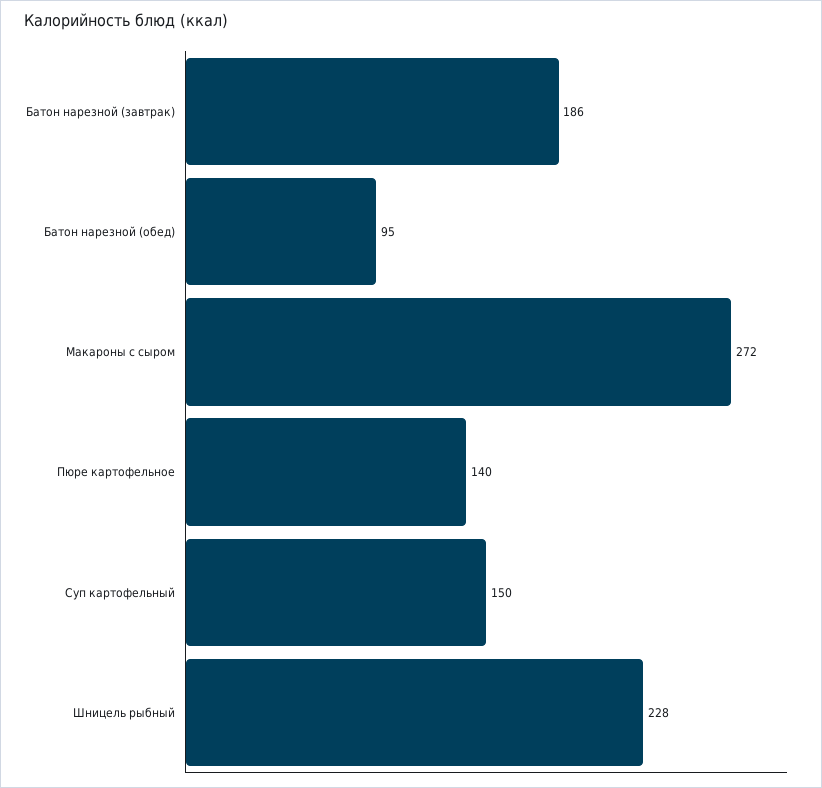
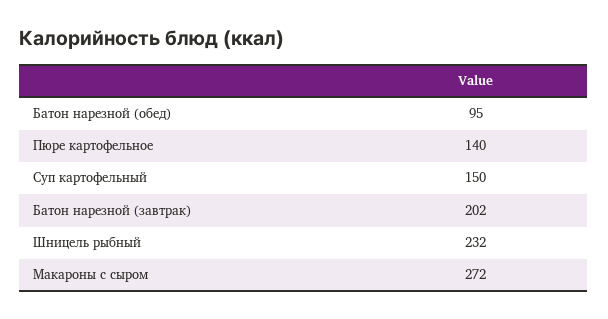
Батон нарезной (завтрак): 186 -> 202
Шницель рыбный: 228 -> 232

